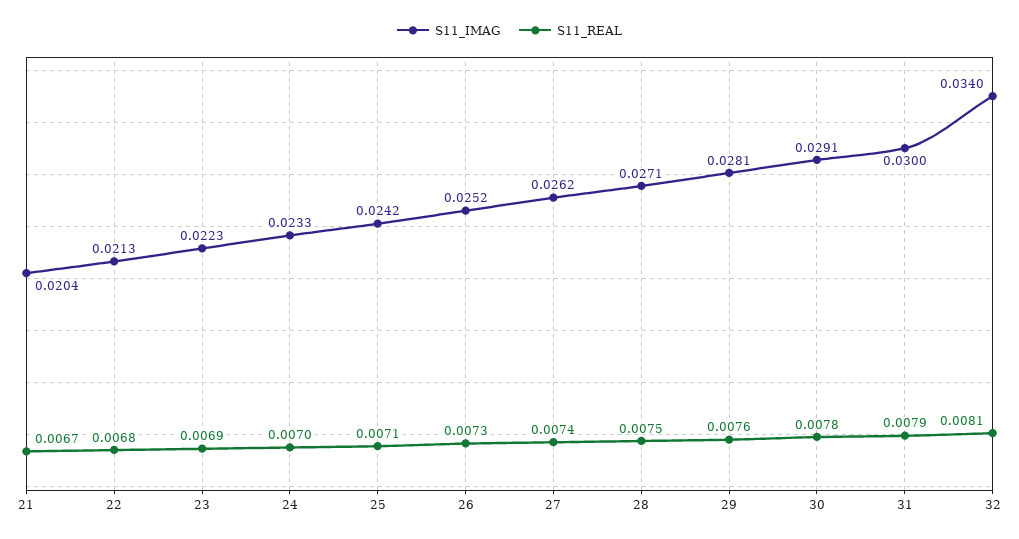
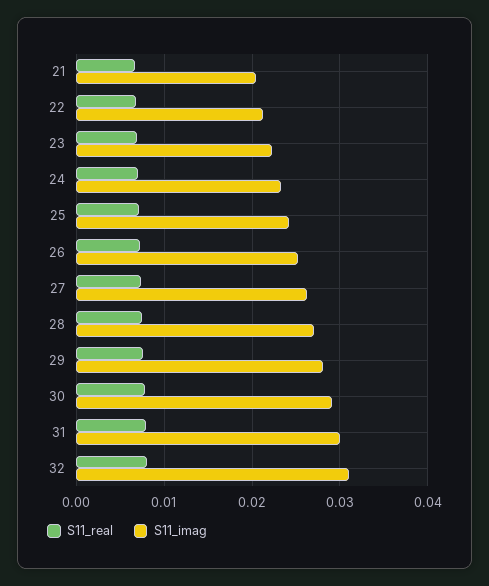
S11_IMAG, 32: 0.034 -> 0.031

